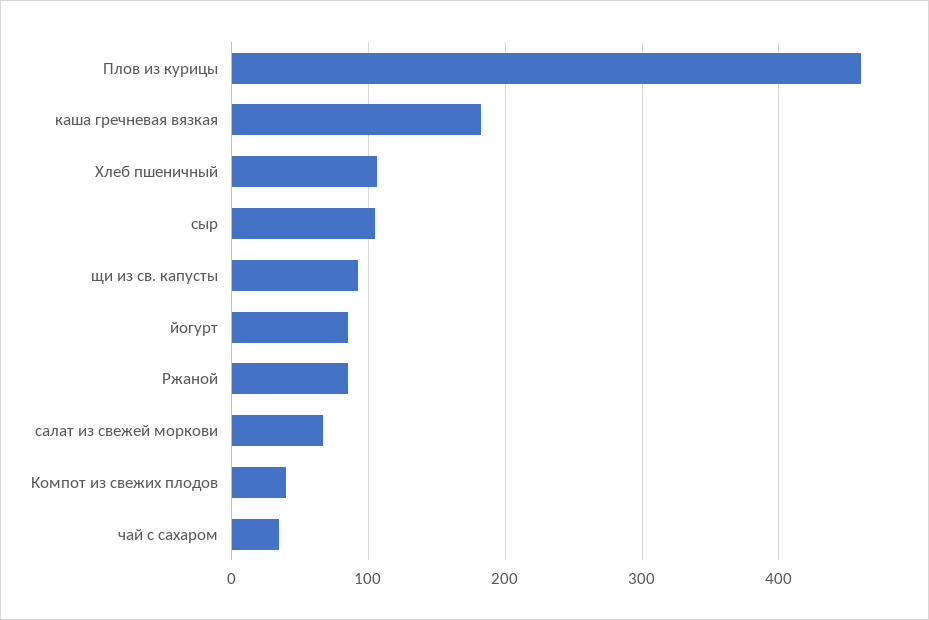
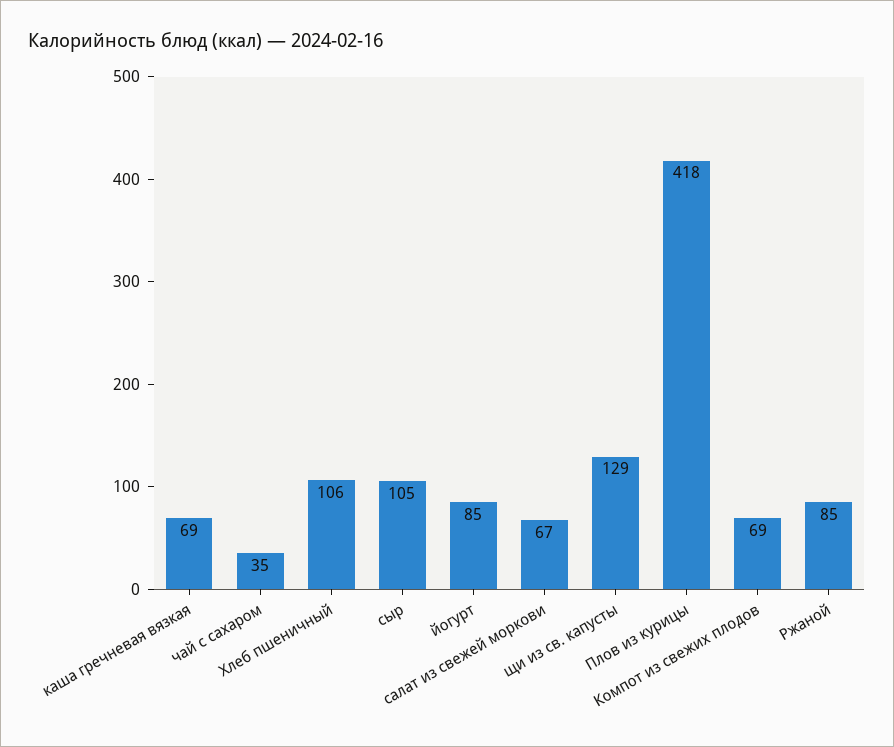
Плов из курицы: 460 -> 418
каша гречневая вязкая: 180 -> 69
щи из св. капусты: 90 -> 129
Компот из свежих плодов: 40 -> 69

